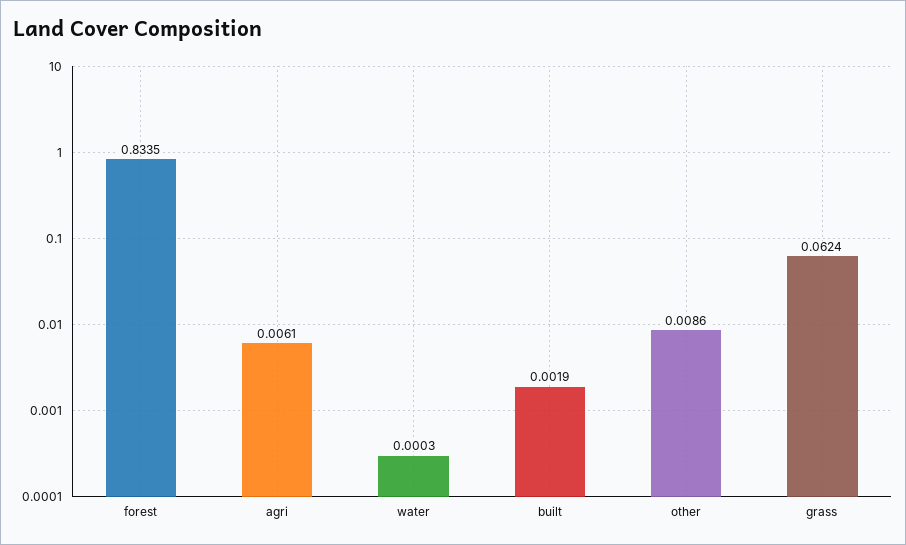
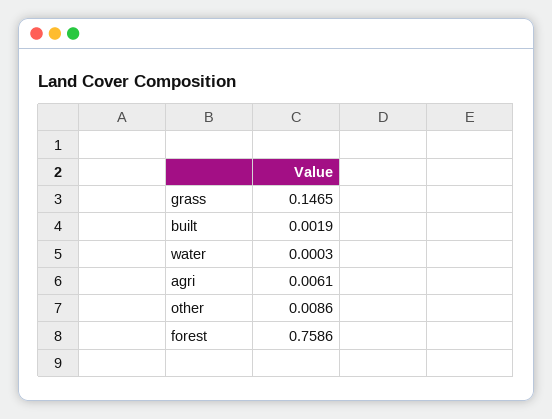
forest: 0.8335 -> 0.7586
grass: 0.0624 -> 0.1465

